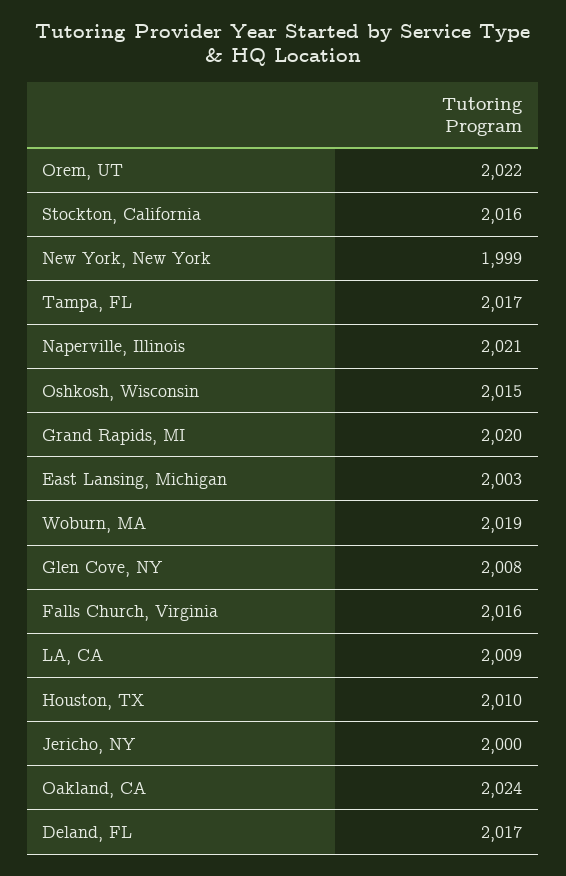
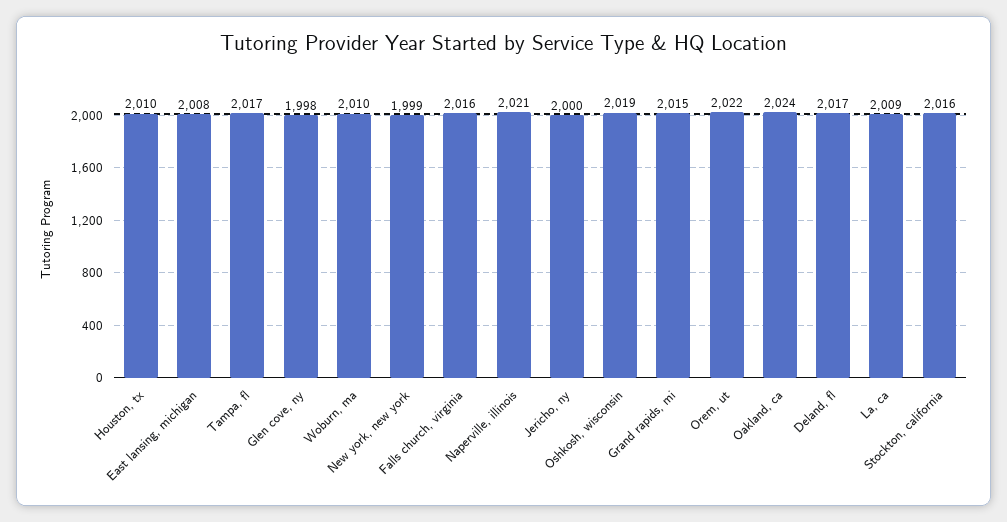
Oshkosh, Wisconsin: 2015 -> 2019
Grand Rapids, MI: 2020 -> 2015
East Lansing, Michigan: 2003 -> 2008
Woburn, MA: 2019 -> 2010
Glen Cove, NY: 2008 -> 1998

